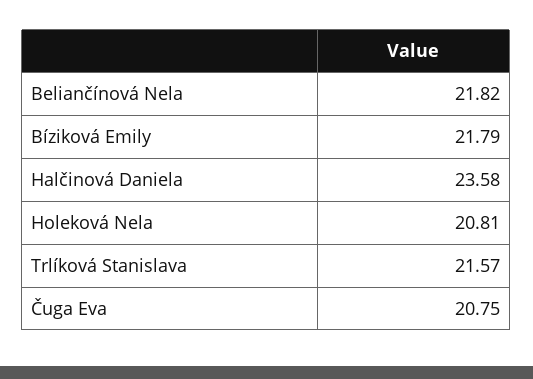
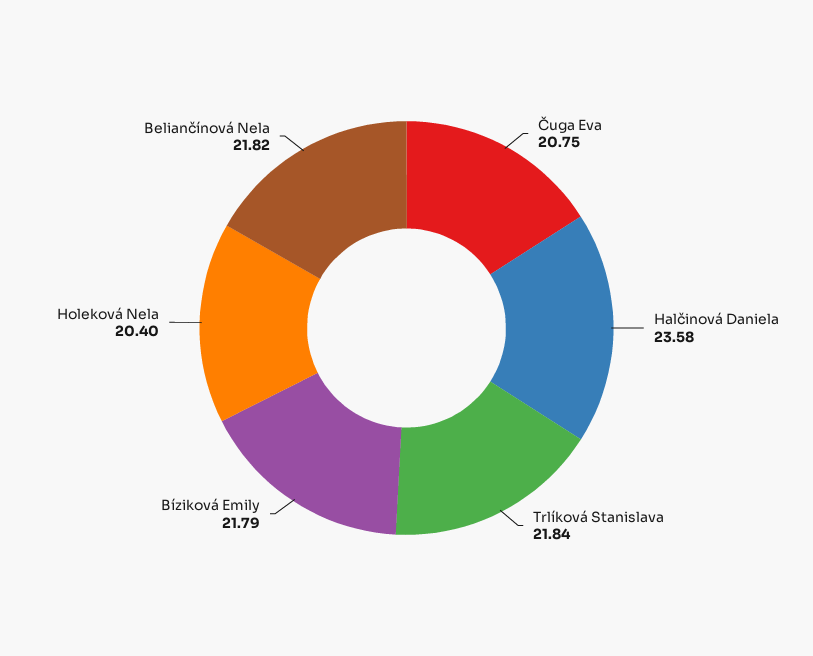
Holeková Nela: 20.81 -> 20.4
Trlíková Stanislava: 21.57 -> 21.84

